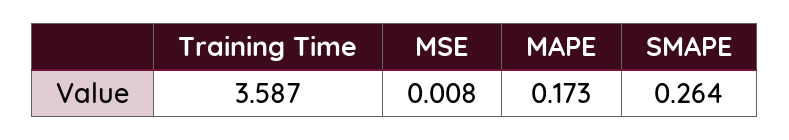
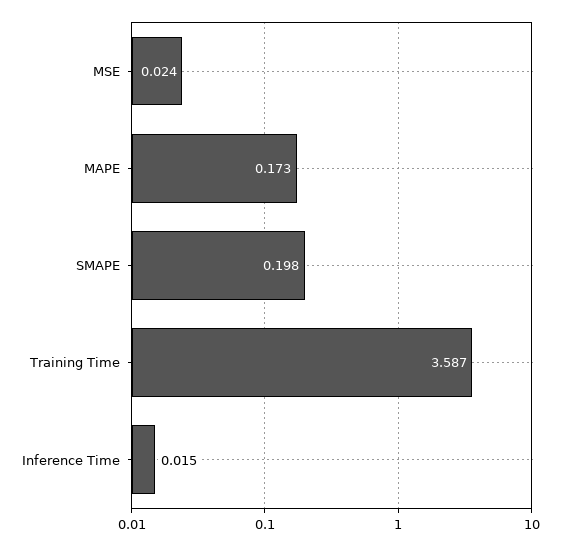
MSE: 0.008 -> 0.024
SMAPE: 0.264 -> 0.198
Inference Time: none -> 0.015

